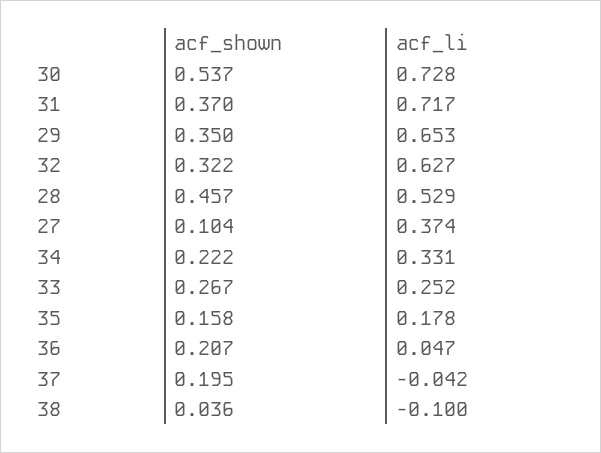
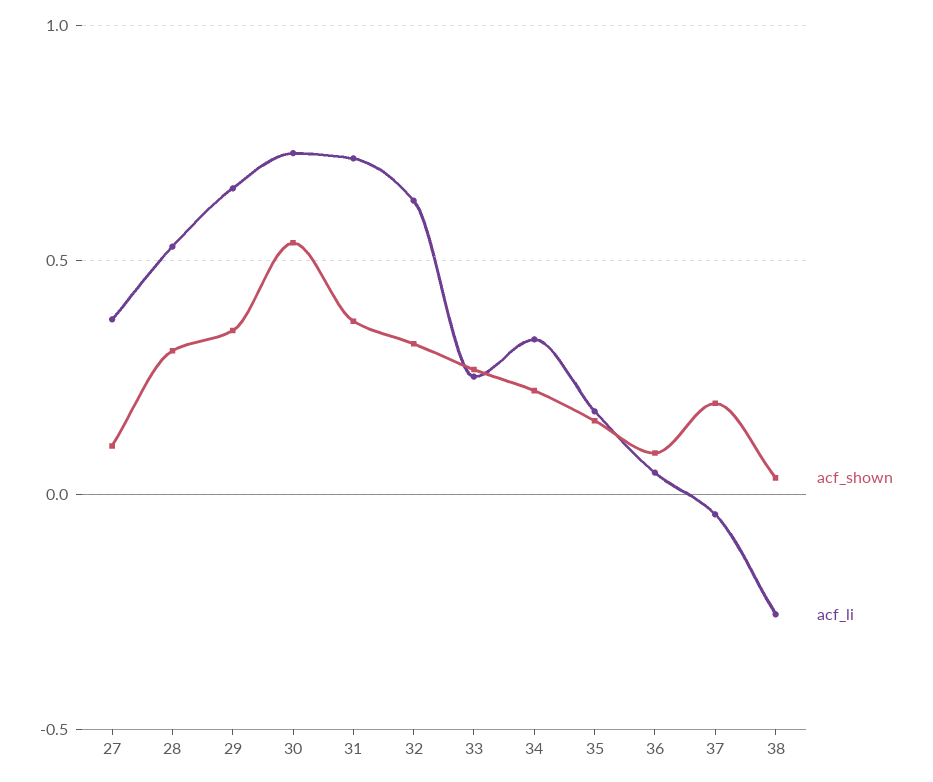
acf_shown, 28: 0.457 -> 0.3
acf_shown, 36: 0.207 -> 0.1
acf_li, 38: -0.1 -> -0.25

